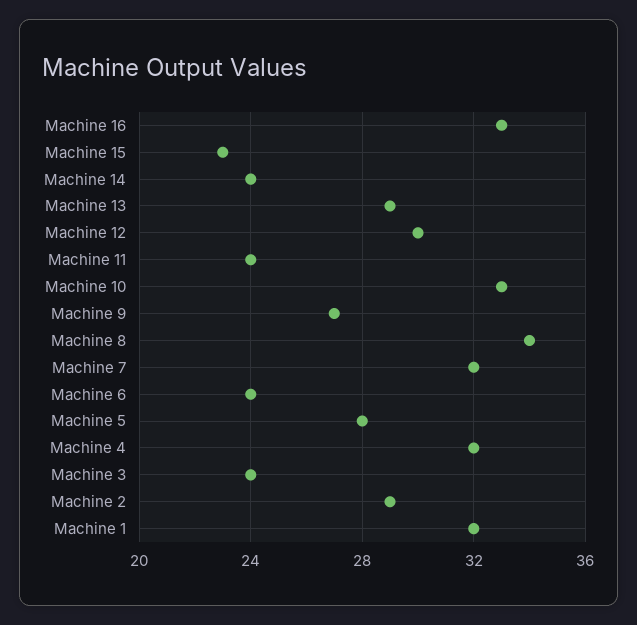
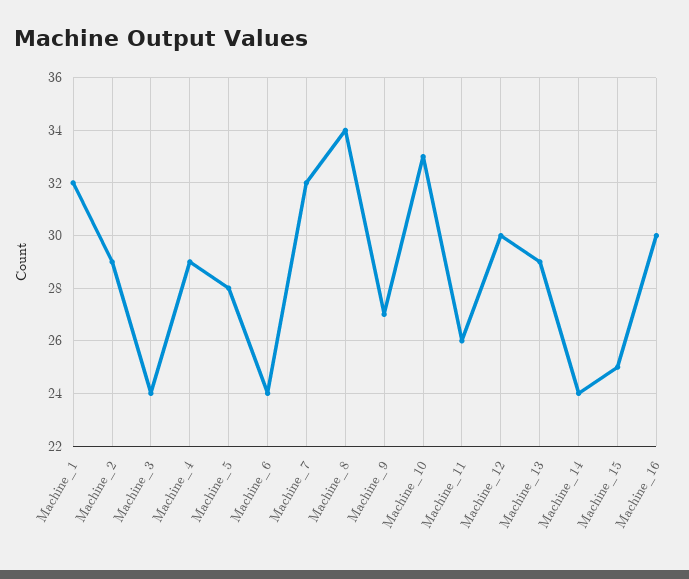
Machine 16: 33 -> 30
Machine 15: 23 -> 25
Machine 11: 24 -> 26
Machine 4: 32 -> 29

